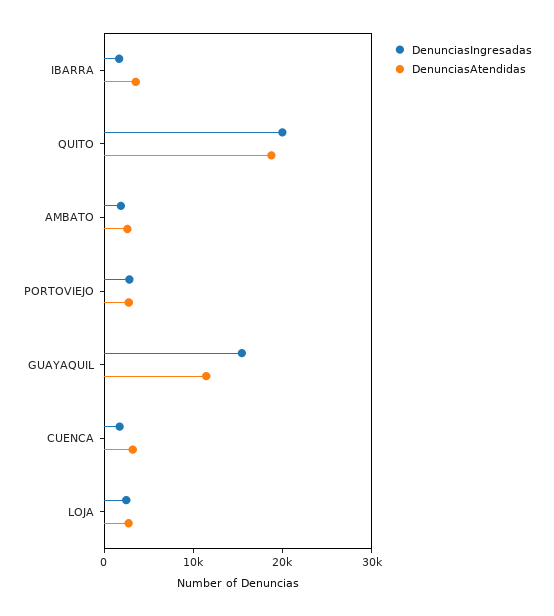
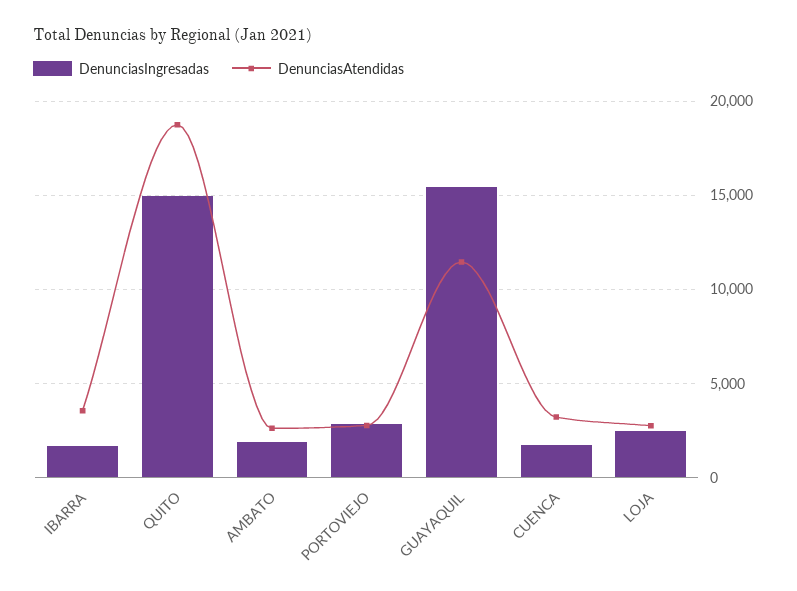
DenunciasIngresadas, QUITO: 20000 -> 15000

